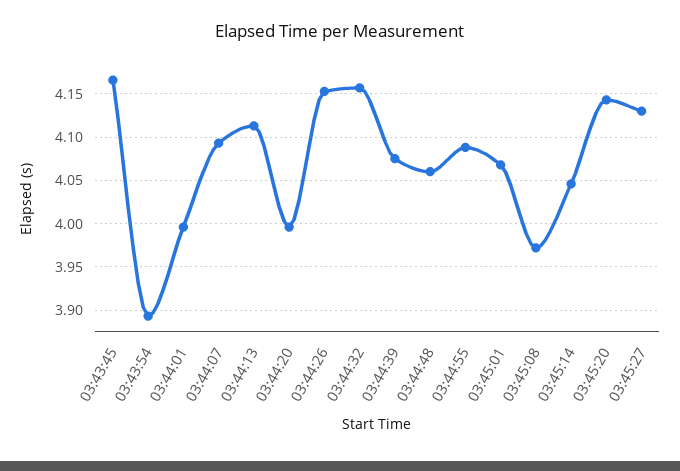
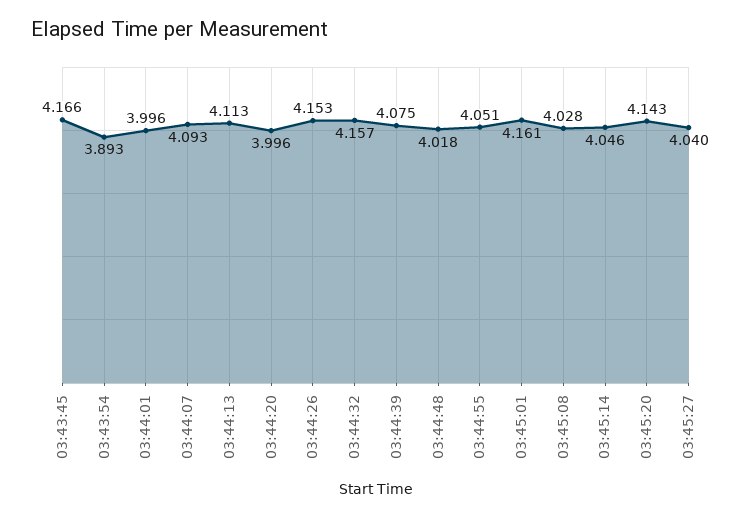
03:44:48: 4.06 -> 4.018
03:44:55: 4.09 -> 4.051
03:45:01: 4.07 -> 4.161
03:45:08: 3.97 -> 4.028
03:45:27: 4.13 -> 4.04

